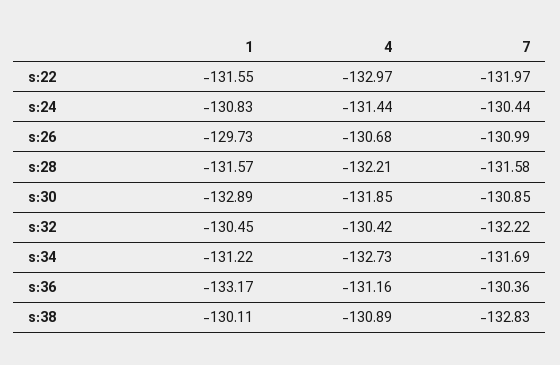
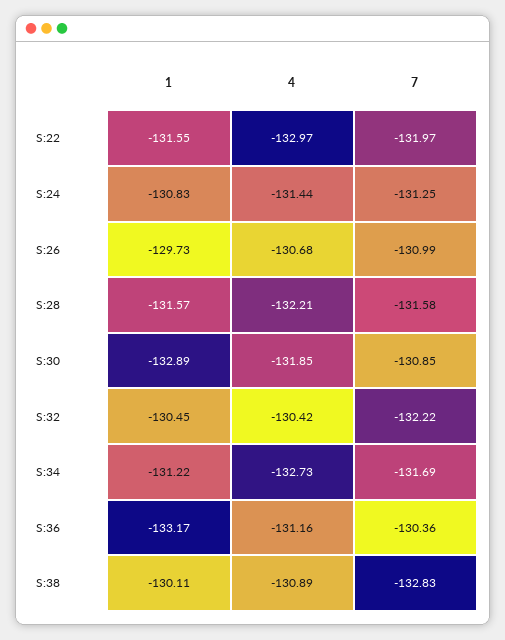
7, s:24: -130.44 -> -131.25

